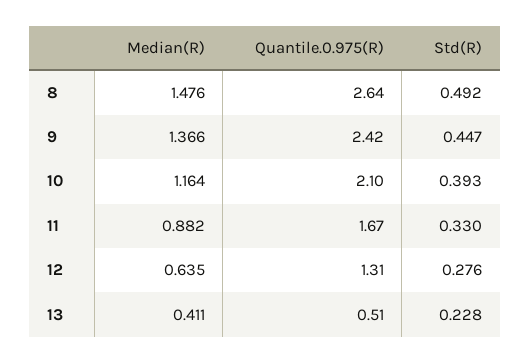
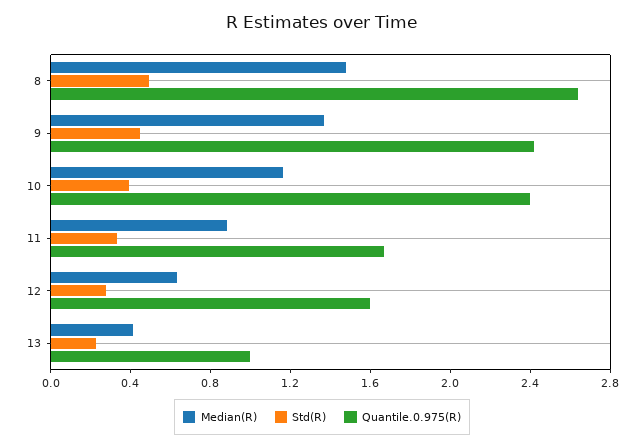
Quantile.0.975(R), 10: 2.1 -> 2.4
Quantile.0.975(R), 12: 1.31 -> 1.6
Quantile.0.975(R), 13: 0.51 -> 1

